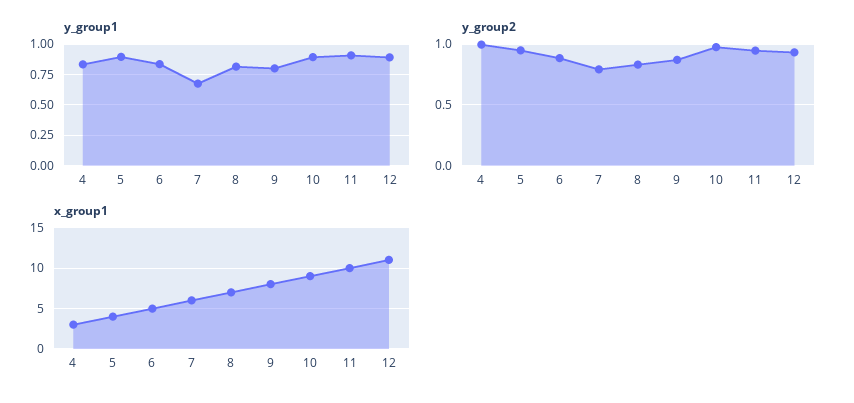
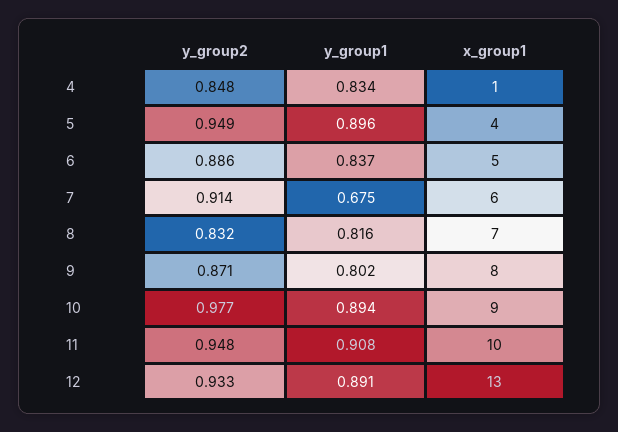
y_group2, 4: 1 -> 0.848
y_group2, 7: 0.8 -> 0.914
x_group1, 4: 3 -> 1
x_group1, 12: 11 -> 13

